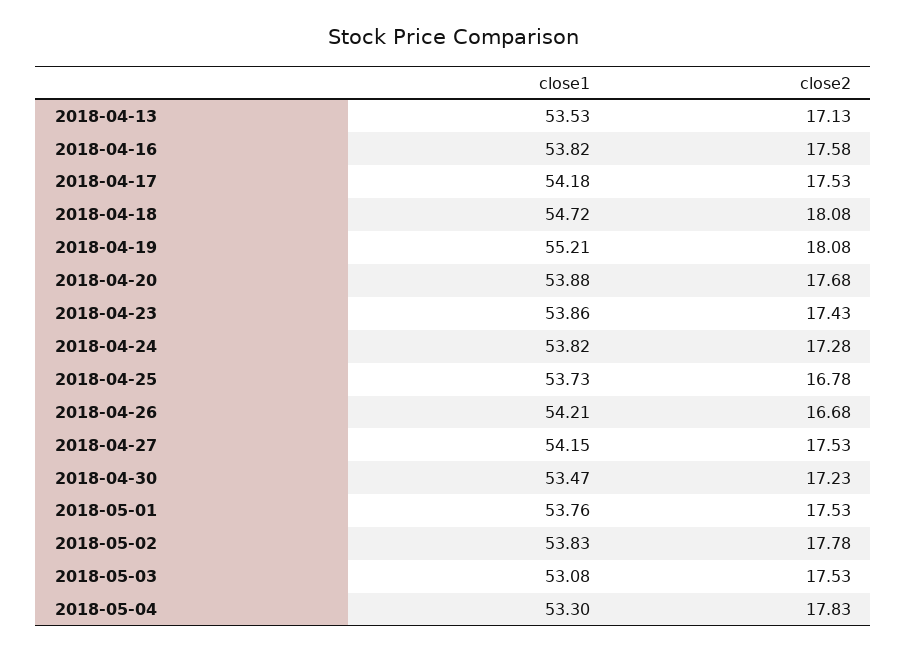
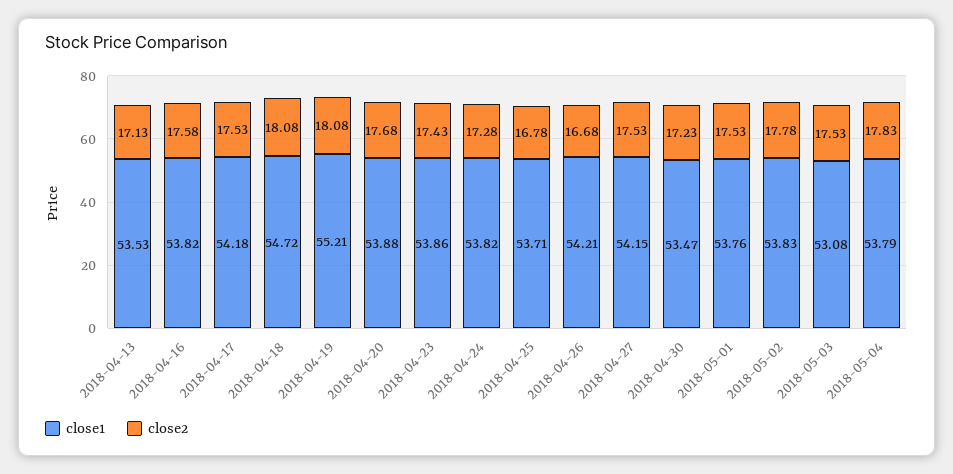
close1, 2018-04-25: 53.73 -> 53.71
close1, 2018-05-04: 53.3 -> 53.79

